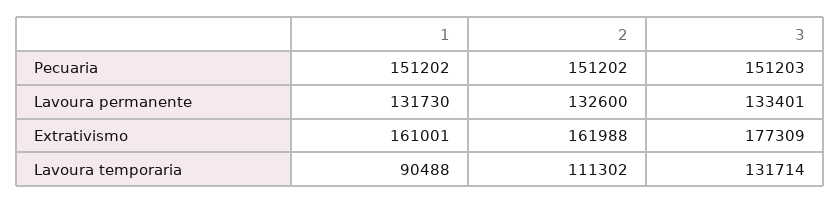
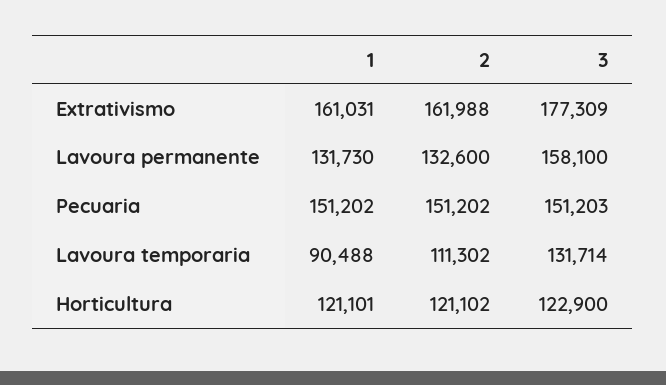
3, Lavoura permanente: 133401 -> 158100
1, Extrativismo: 161001 -> 161031
1, Horticultura: none -> 121101
2, Horticultura: none -> 121102
3, Horticultura: none -> 122900

